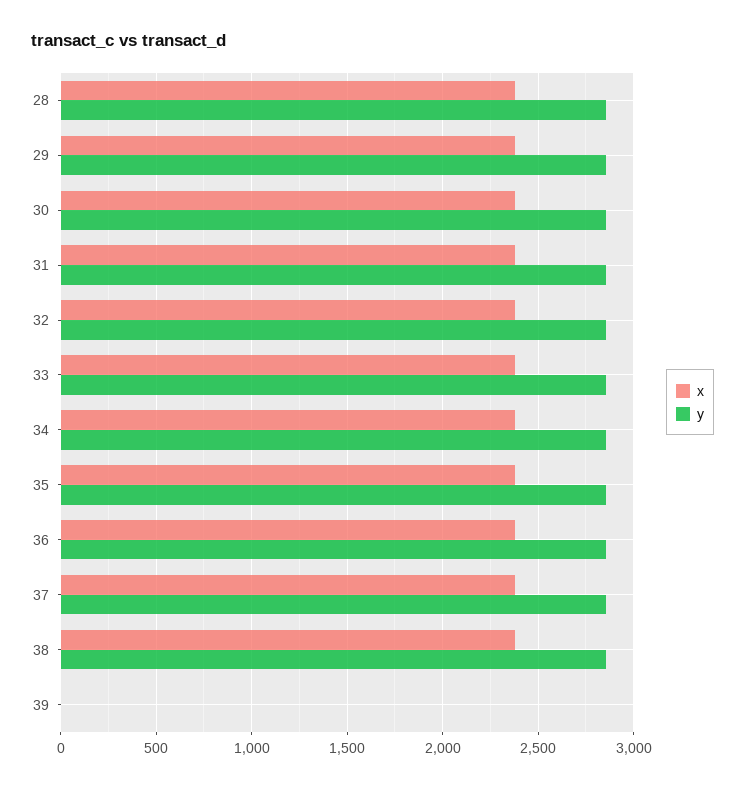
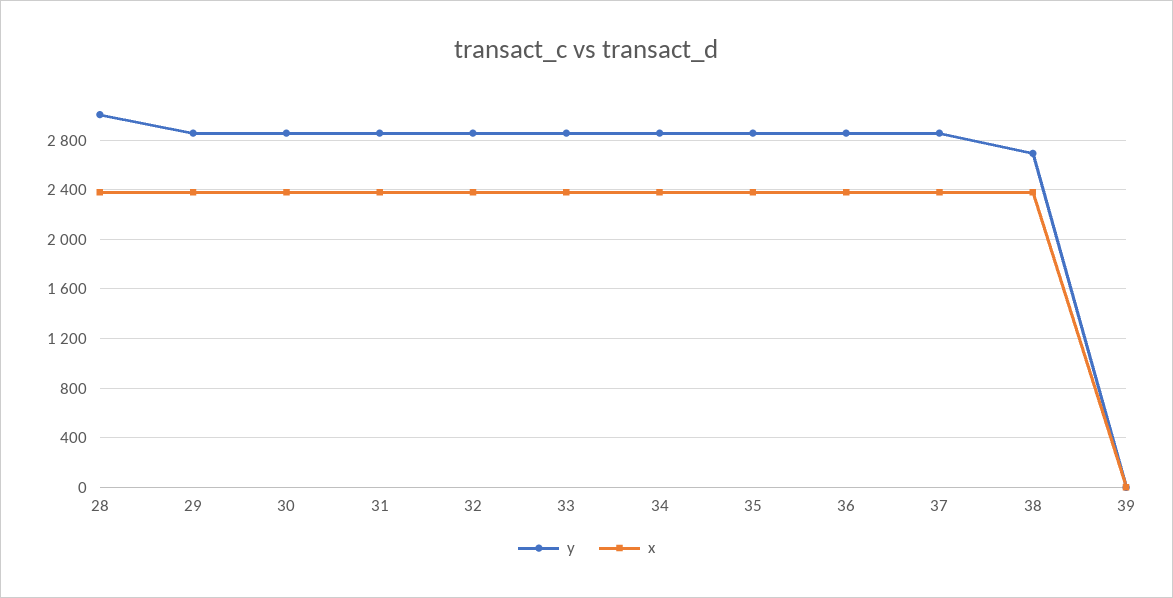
y, 28: 2850 -> 3000
y, 38: 2850 -> 2700

